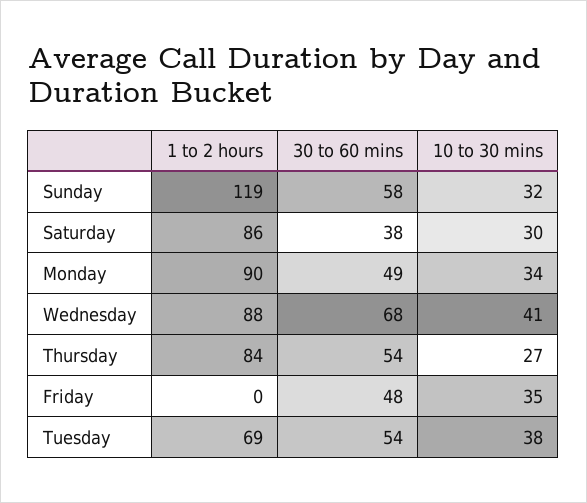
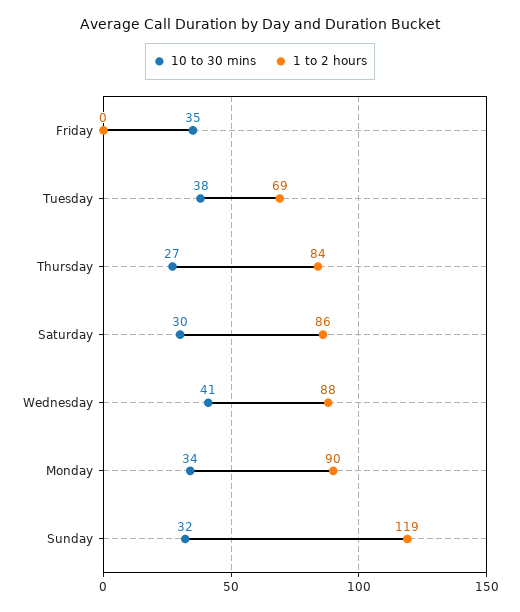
30 to 60 mins, Sunday: 58 -> none
30 to 60 mins, Saturday: 38 -> none
30 to 60 mins, Monday: 49 -> none
30 to 60 mins, Wednesday: 68 -> none
30 to 60 mins, Thursday: 54 -> none
30 to 60 mins, Friday: 48 -> none
30 to 60 mins, Tuesday: 54 -> none

